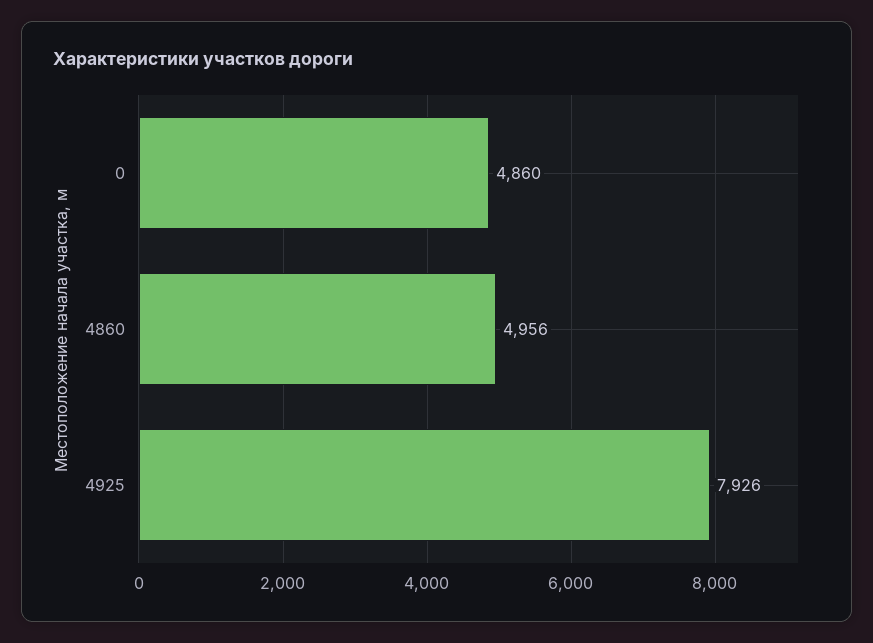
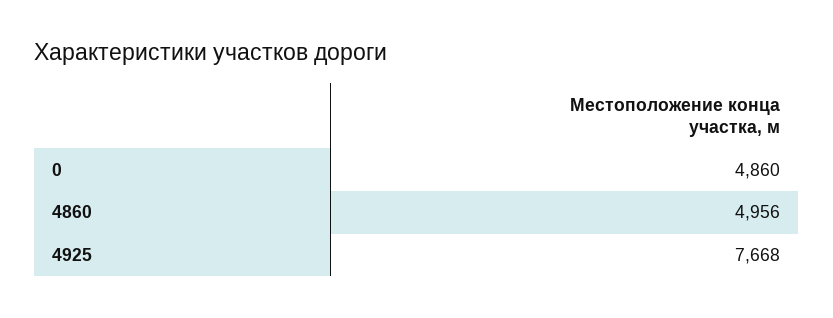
4925: 7926 -> 7668

